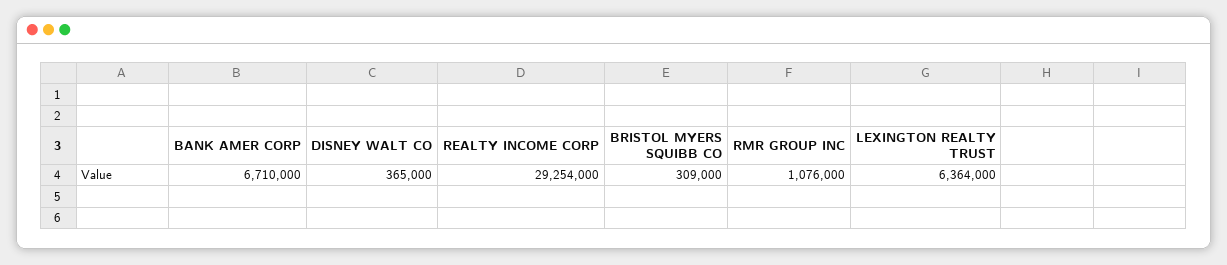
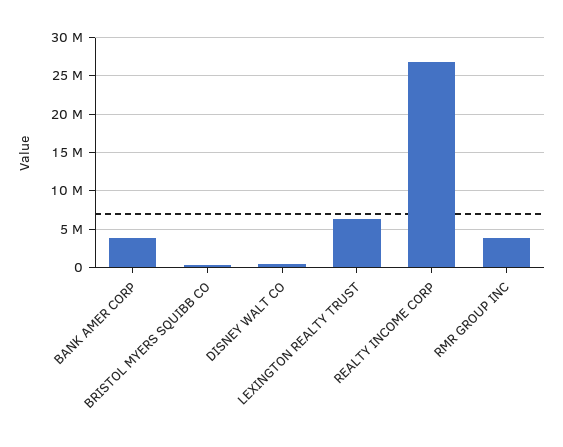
BANK AMER CORP: 6710000 -> 4000000
REALTY INCOME CORP: 29254000 -> 27000000
RMR GROUP INC: 1076000 -> 4000000

